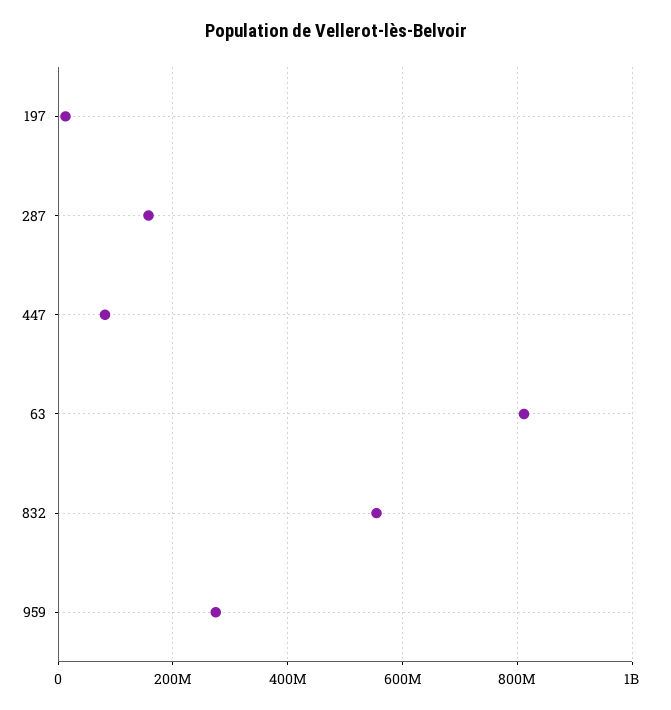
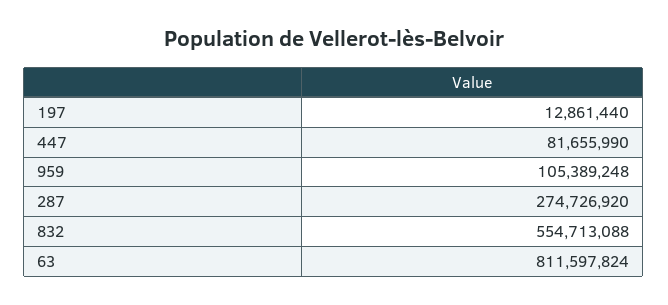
287: 160000000 -> 274726920
959: 280000000 -> 105389248

